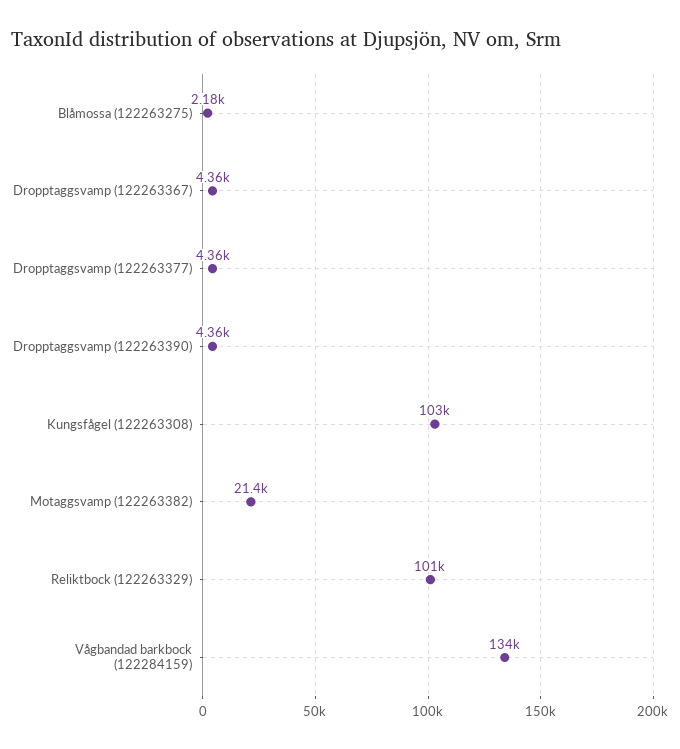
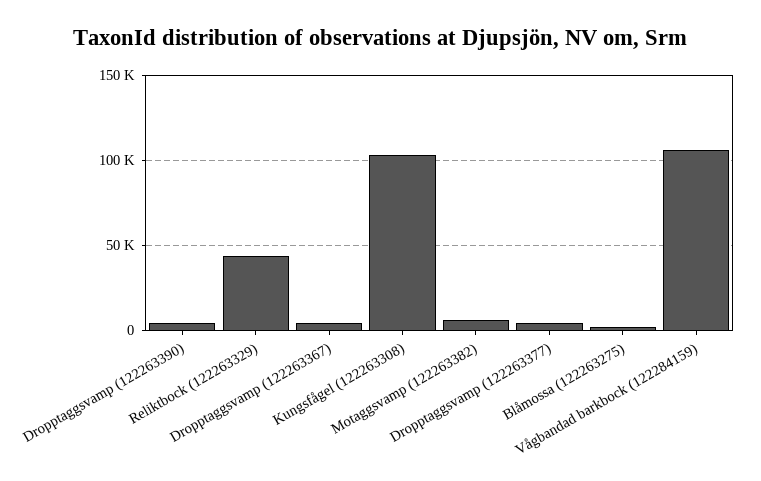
Motaggsvamp (122263382): 21400 -> 5000
Reliktbock (122263329): 101000 -> 45000
Vågbandad barkbock (122284159): 134000 -> 105000

